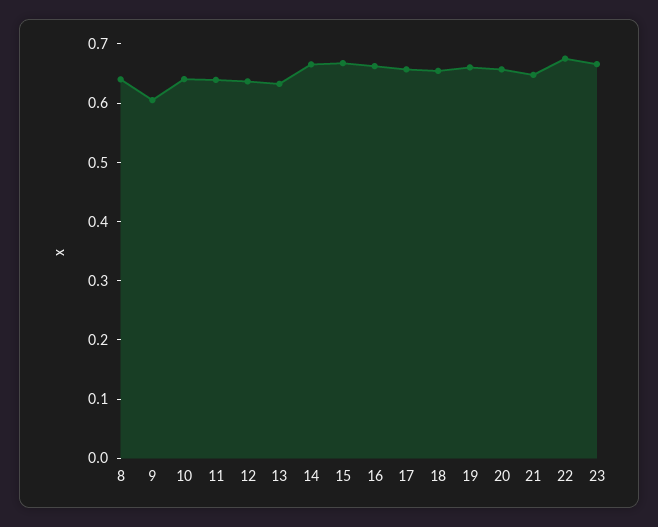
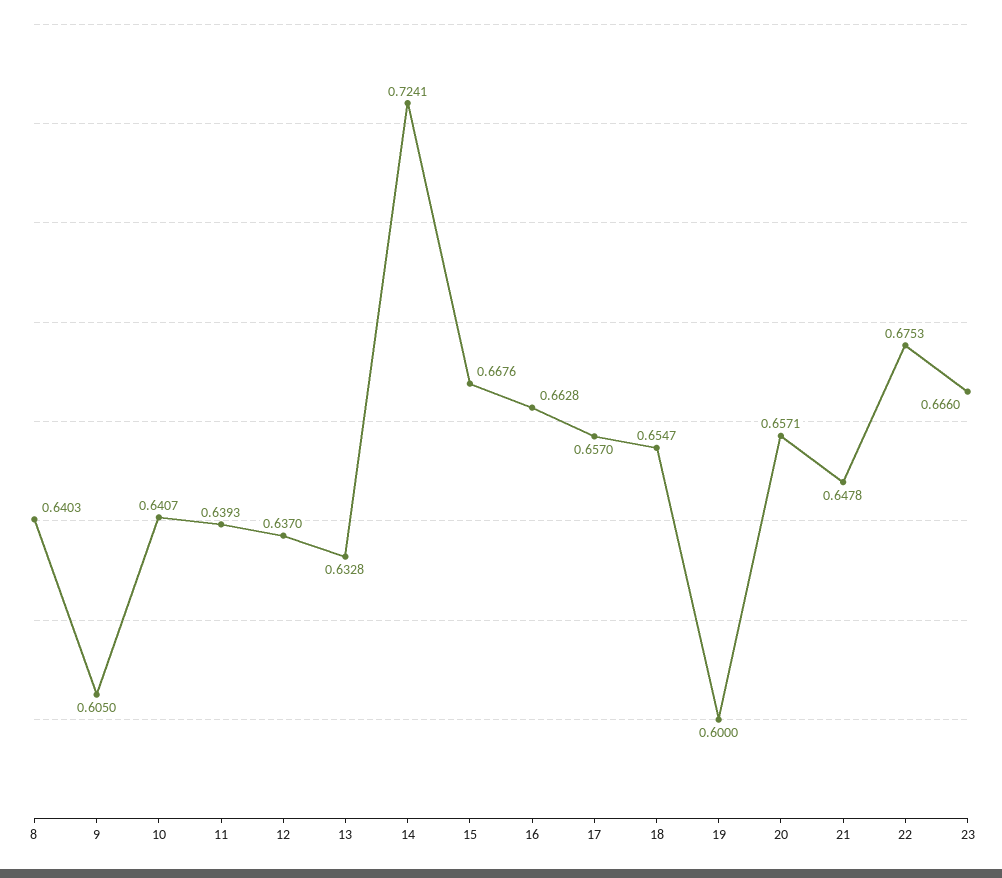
14: 0.66 -> 0.7241
19: 0.66 -> 0.6

